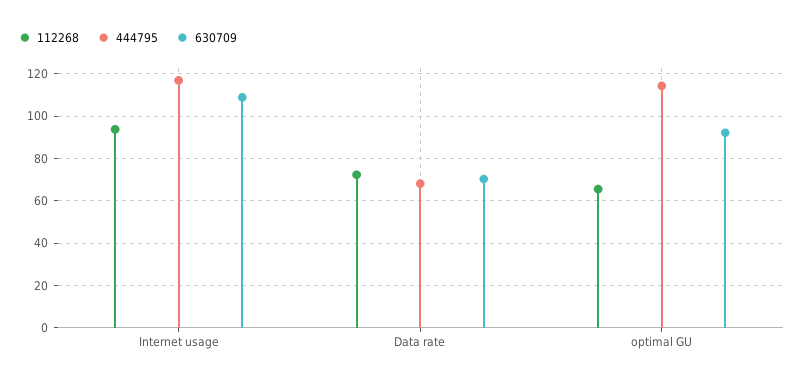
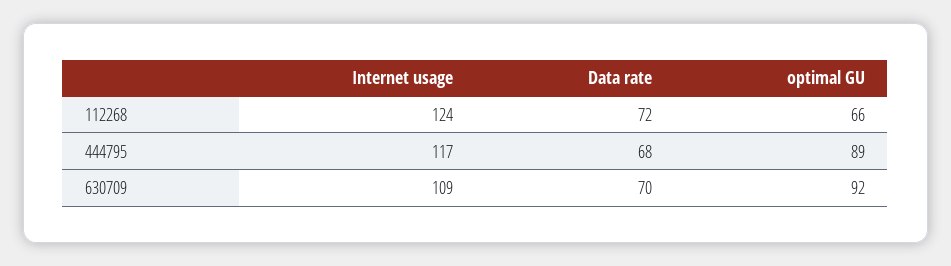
112268, Internet usage: 95 -> 124
444795, optimal GU: 115 -> 89

